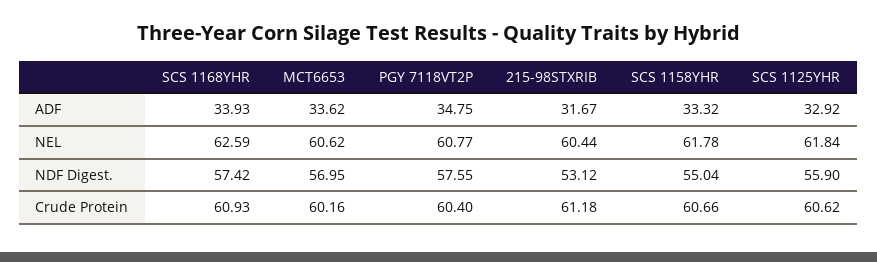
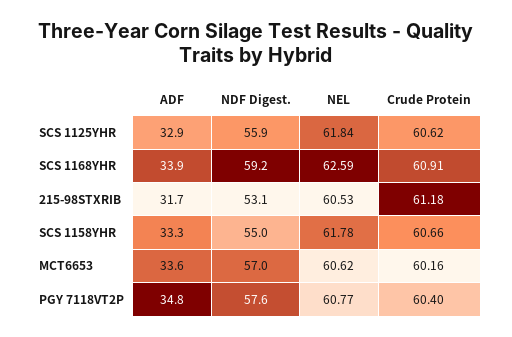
215-98STXRIB, NEL: 60.44 -> 60.53
SCS 1168YHR, NDF Digest.: 57.42 -> 59.2
SCS 1168YHR, Crude Protein: 60.93 -> 60.91

